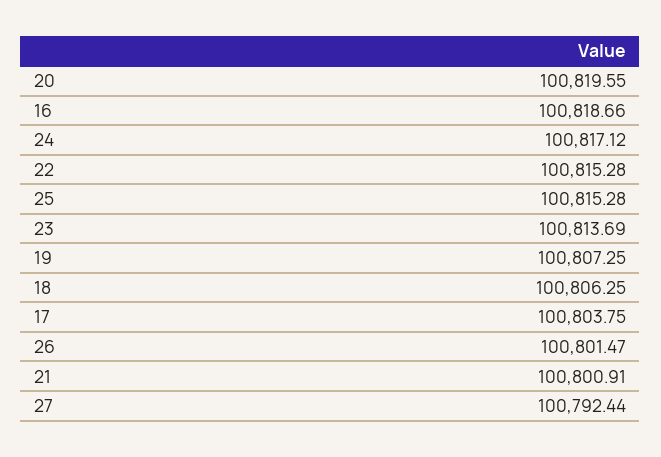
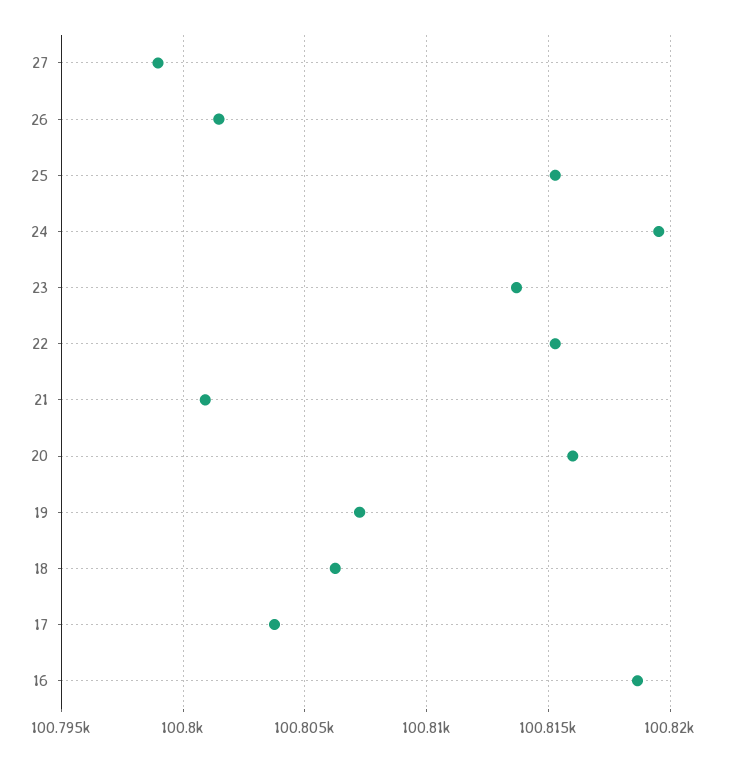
20: 100819.55 -> 100816
24: 100817.12 -> 100819.5
27: 100792.44 -> 100799

